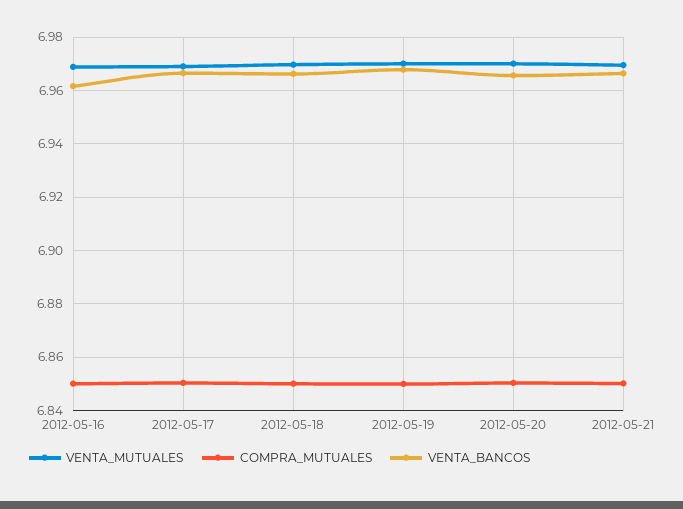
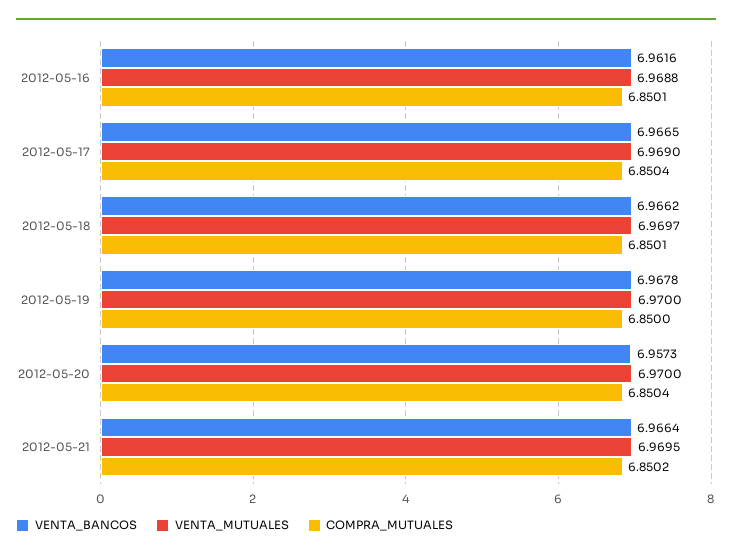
VENTA_BANCOS, 2012-05-20: 6.965 -> 6.9573

